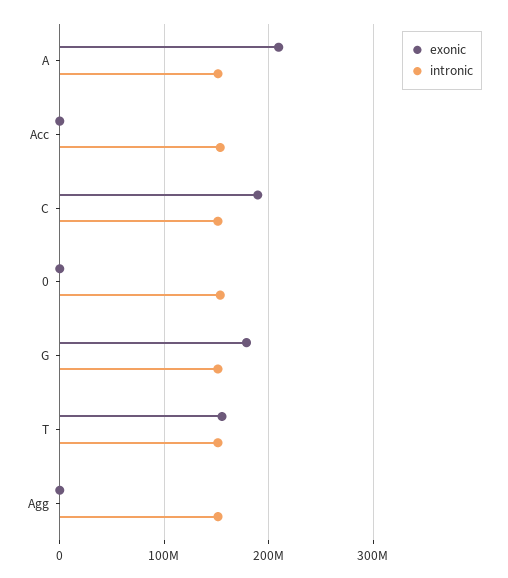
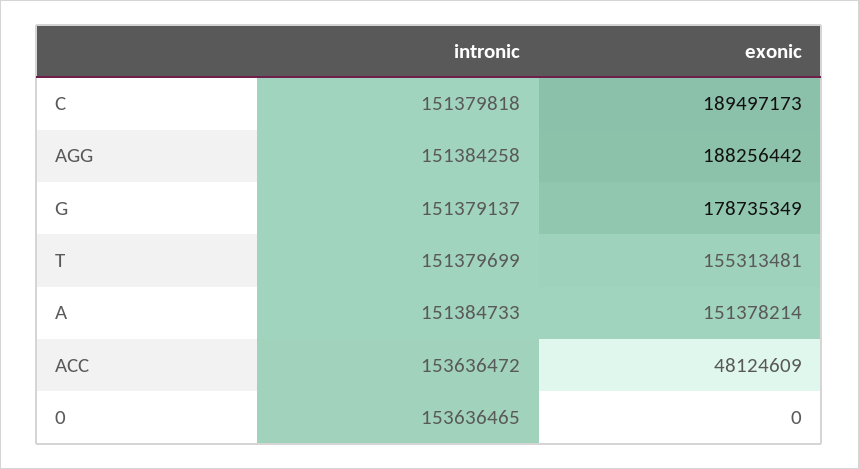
exonic, A: 210000000 -> 151378214
exonic, Acc: 0 -> 48124609
exonic, Agg: 0 -> 188256442

